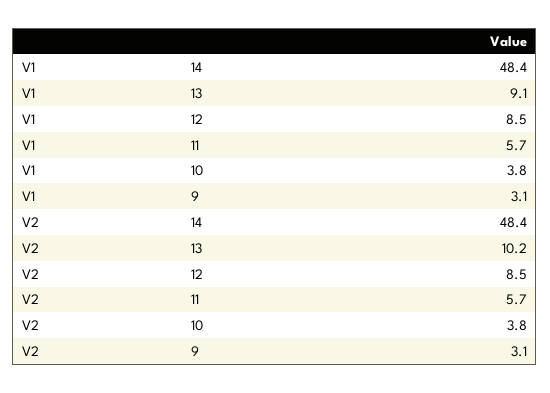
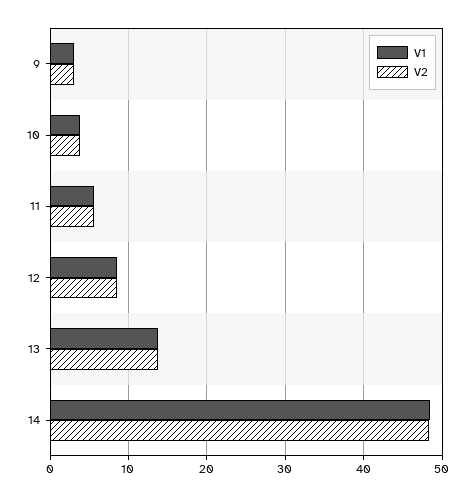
V1, 13: 9.1 -> 14
V2, 13: 10.2 -> 14

